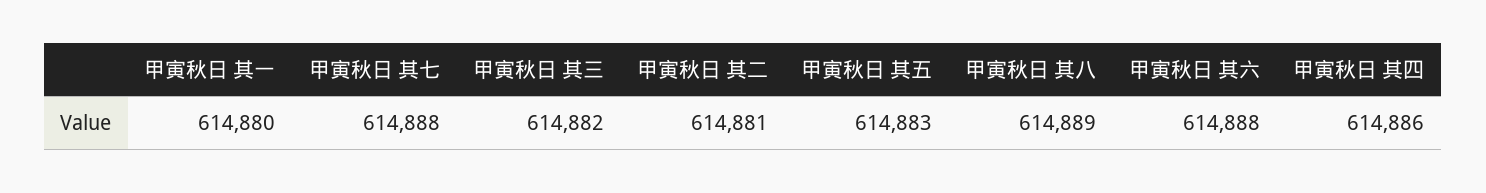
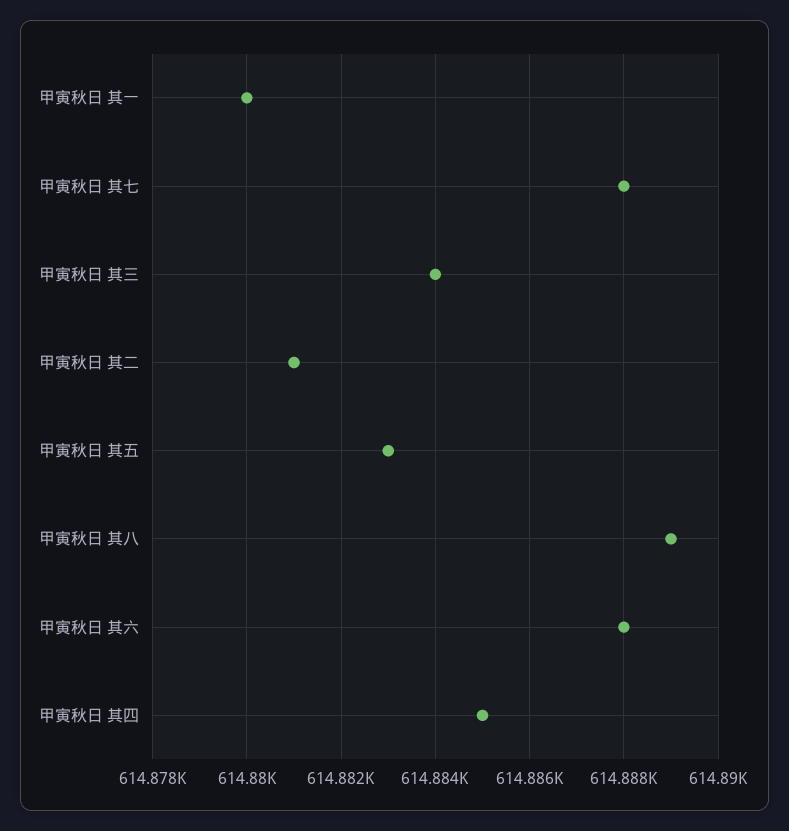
甲寅秋日 其三: 614882 -> 614884
甲寅秋日 其四: 614886 -> 614885

